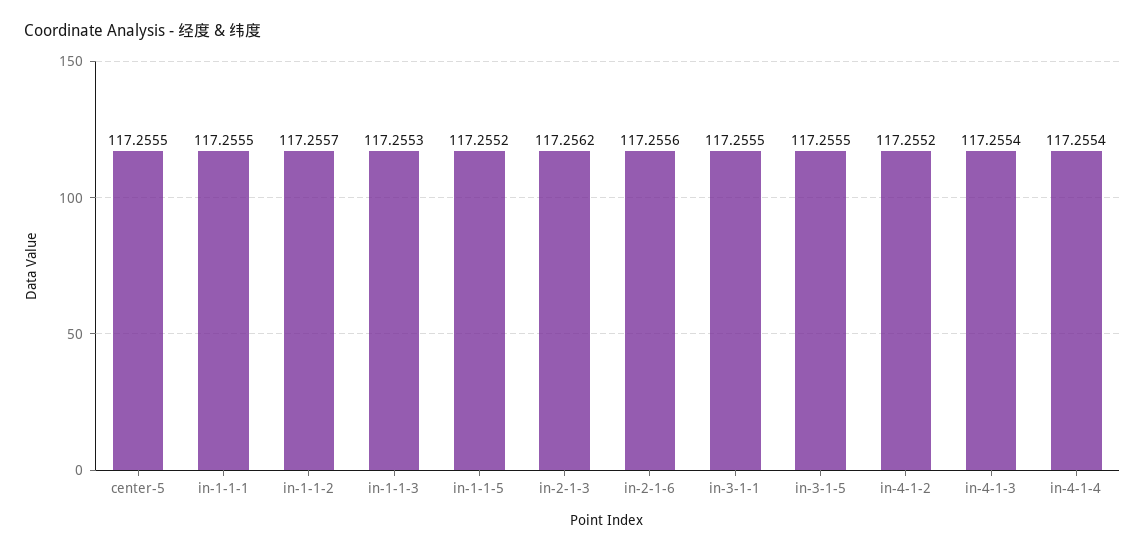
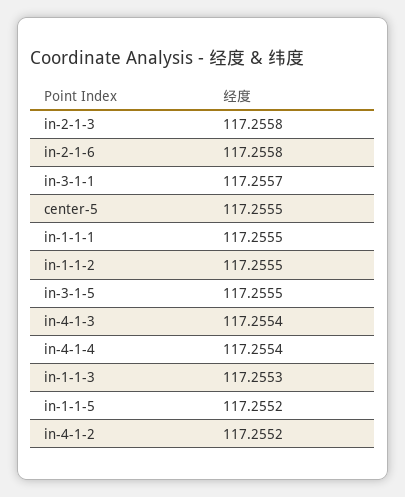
in-1-1-2: 117.2557 -> 117.2555
in-2-1-3: 117.2562 -> 117.2558
in-2-1-6: 117.2556 -> 117.2558
in-3-1-1: 117.2555 -> 117.2557

